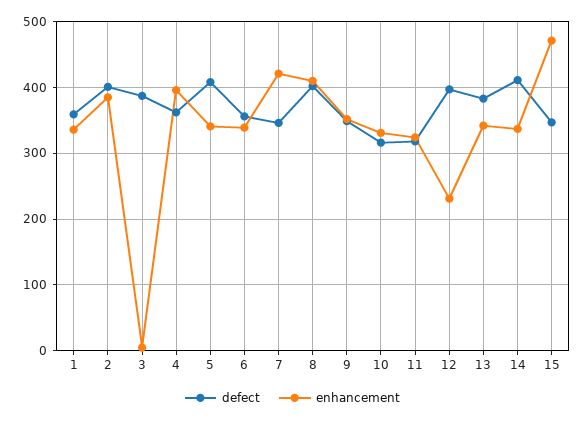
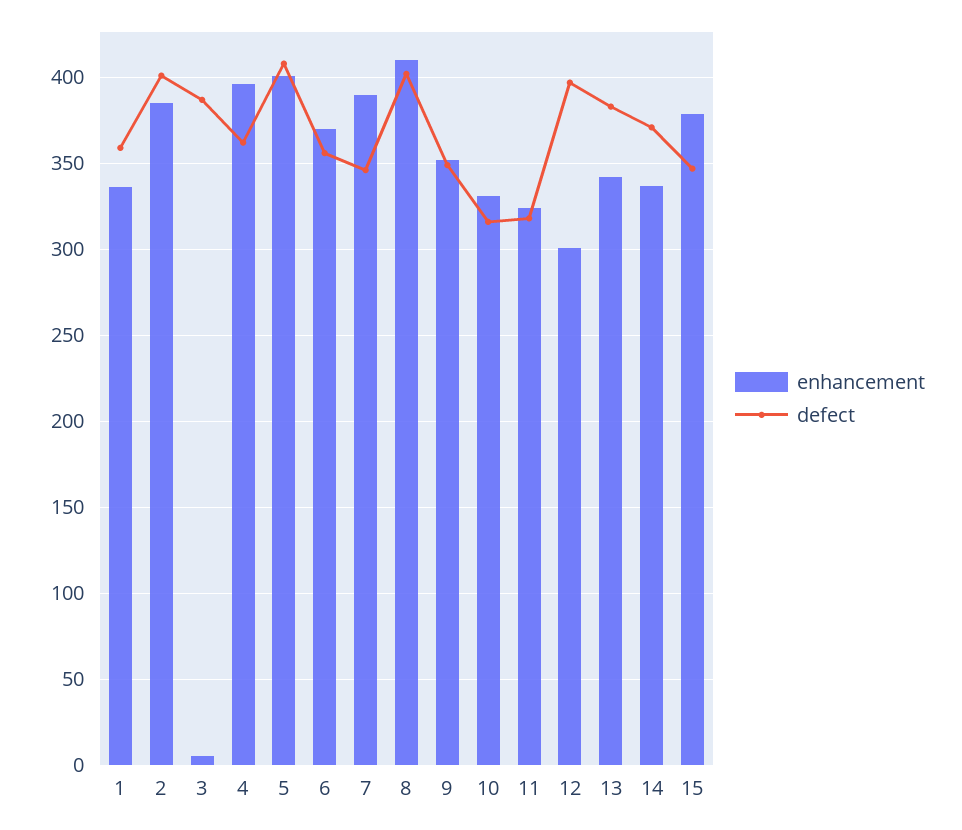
enhancement, 5: 340 -> 400
enhancement, 6: 340 -> 370
enhancement, 7: 420 -> 390
enhancement, 12: 230 -> 300
defect, 14: 410 -> 370
enhancement, 15: 470 -> 380

